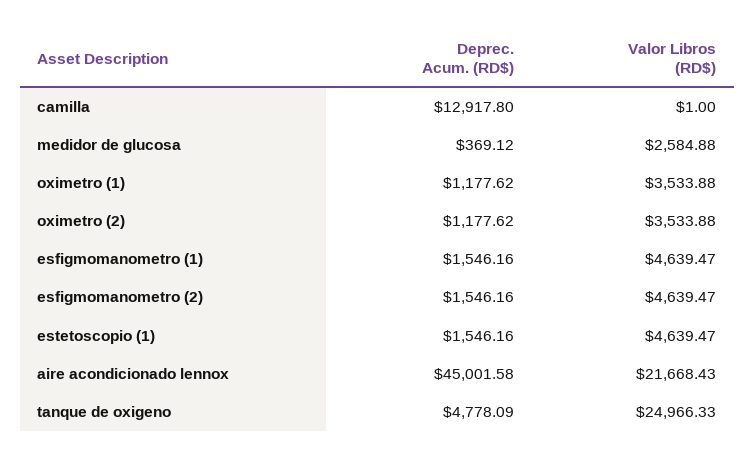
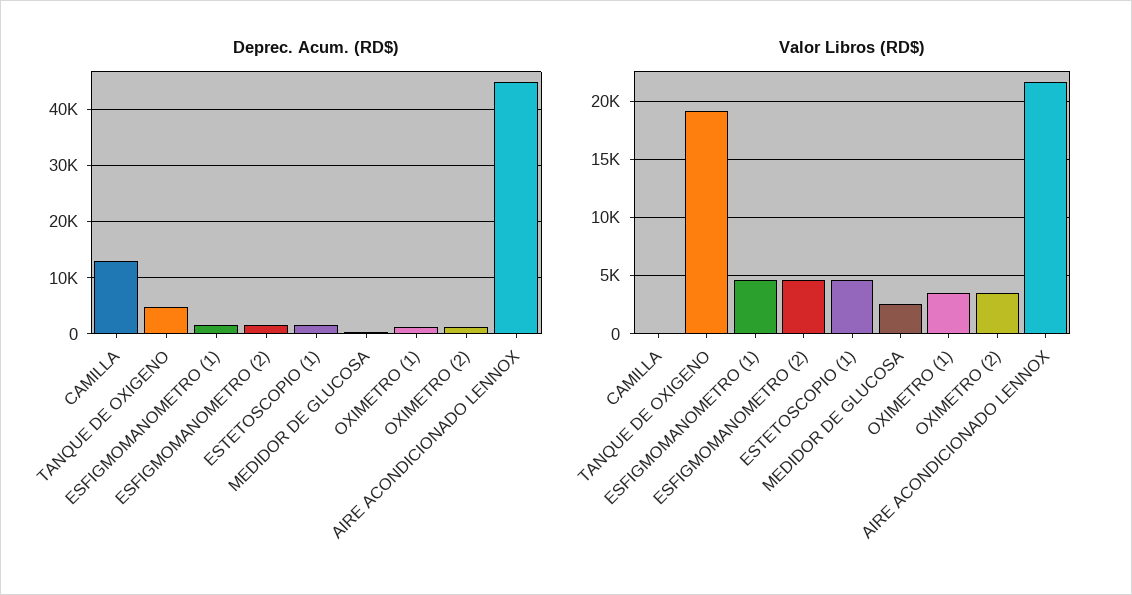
Valor Libros (RD$), tanque de oxigeno: 24966.33 -> 19000

